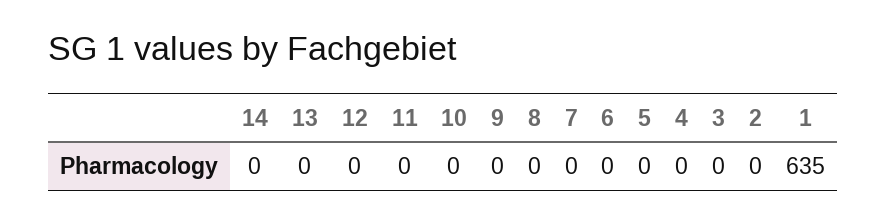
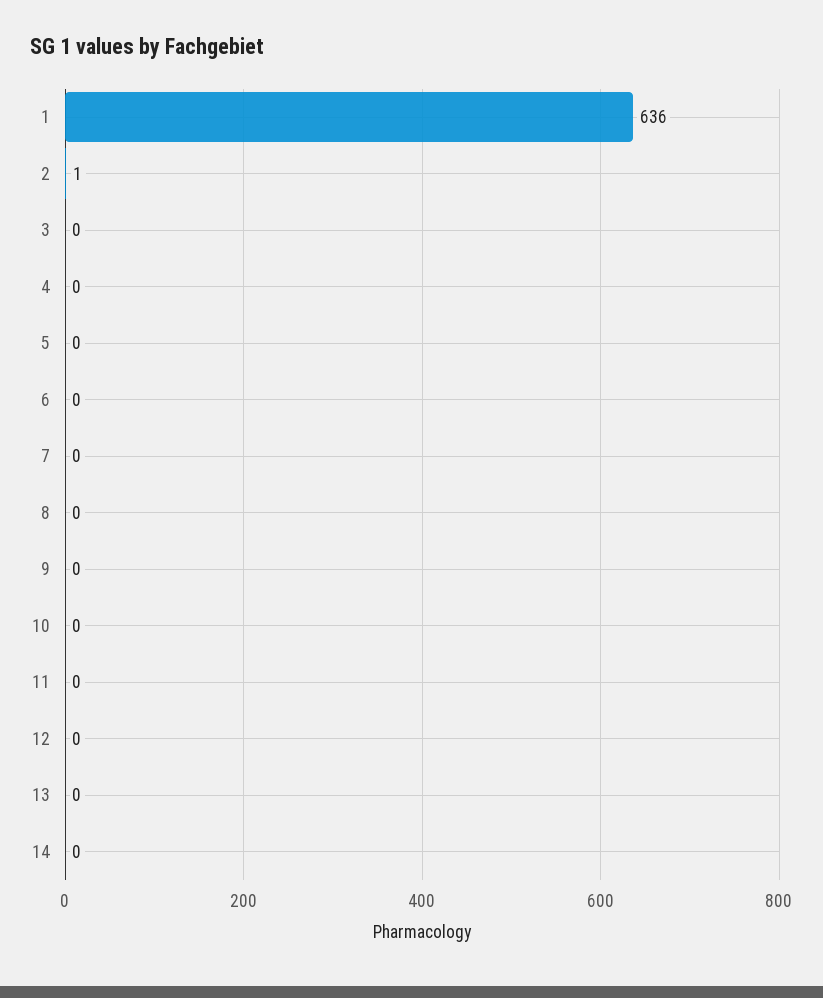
2: 0 -> 1
1: 635 -> 636

